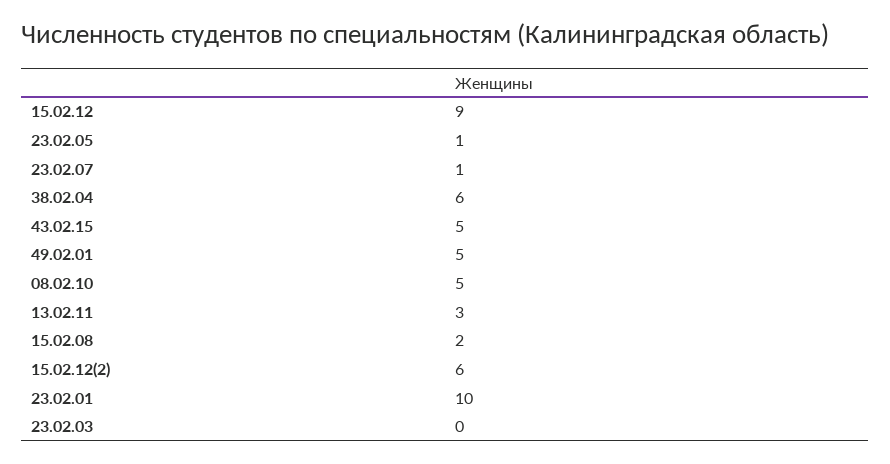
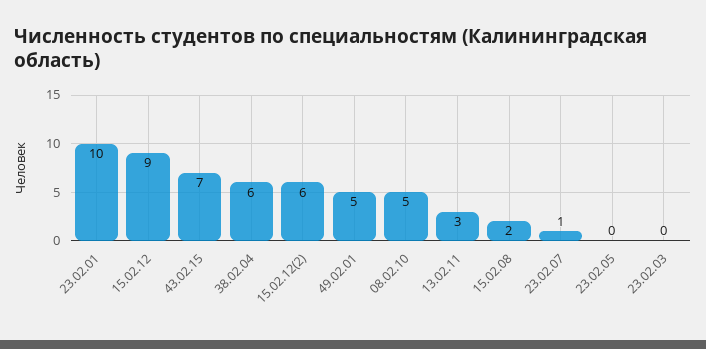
23.02.05: 1 -> 0
43.02.15: 5 -> 7

